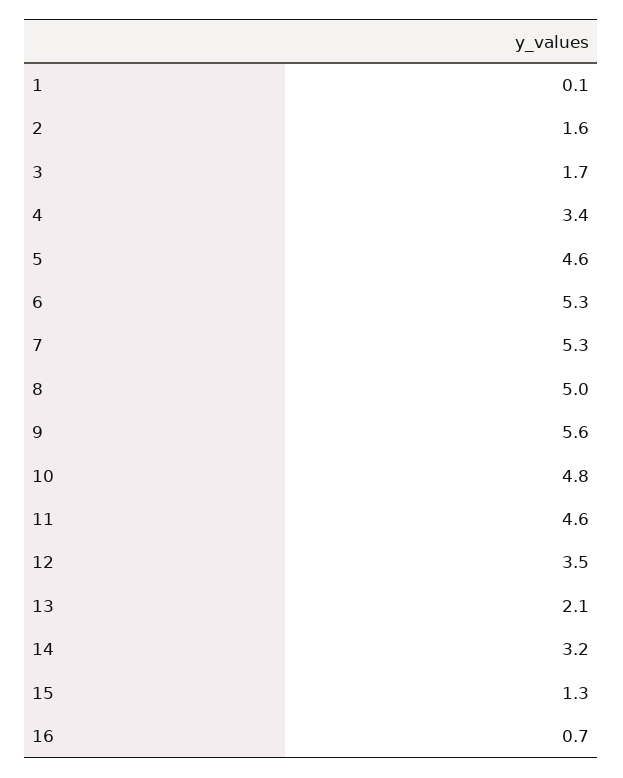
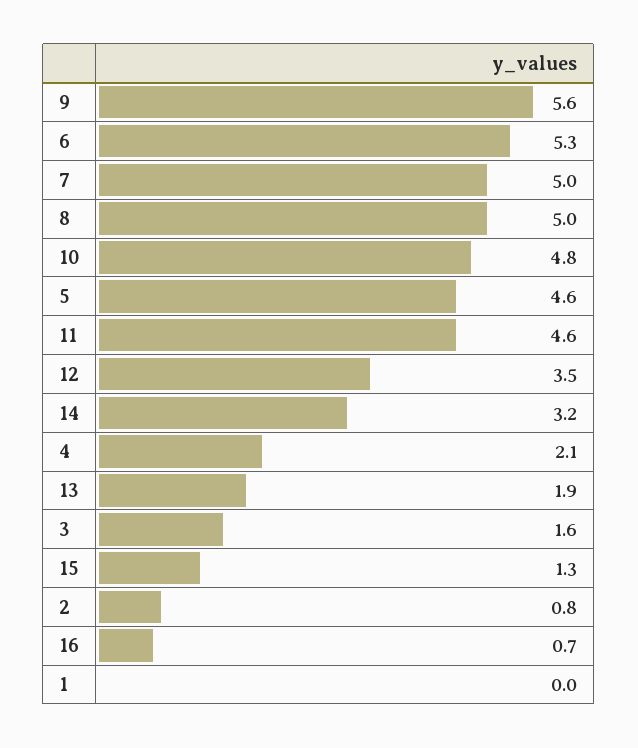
1: 0.1 -> 0
2: 1.6 -> 0.8
3: 1.7 -> 1.6
4: 3.4 -> 2.1
7: 5.3 -> 5
13: 2.1 -> 1.9

